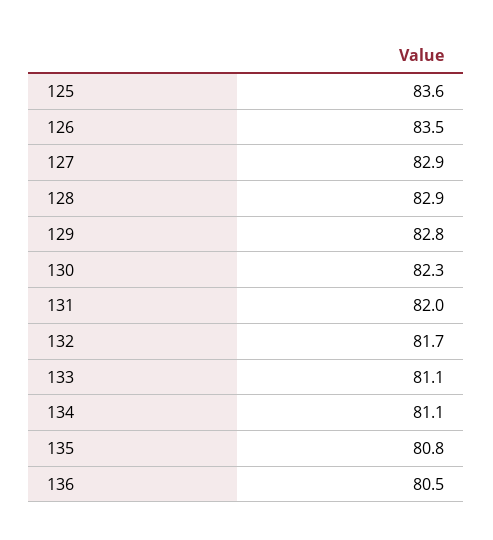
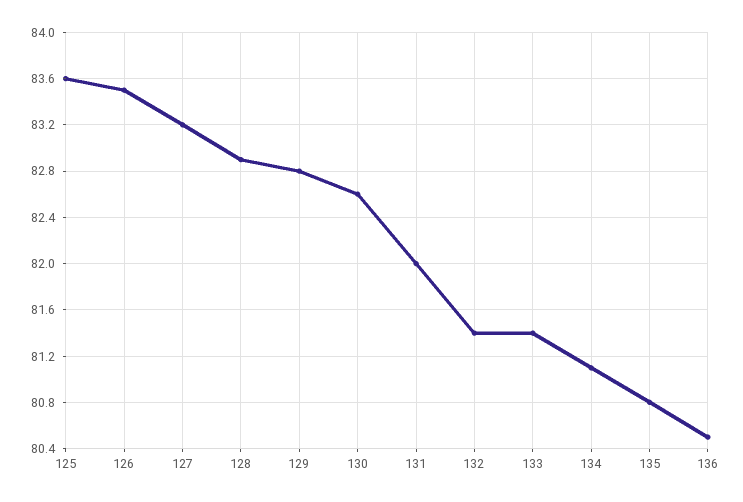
127: 82.9 -> 83.2
130: 82.3 -> 82.6
132: 81.7 -> 81.4
133: 81.1 -> 81.4

